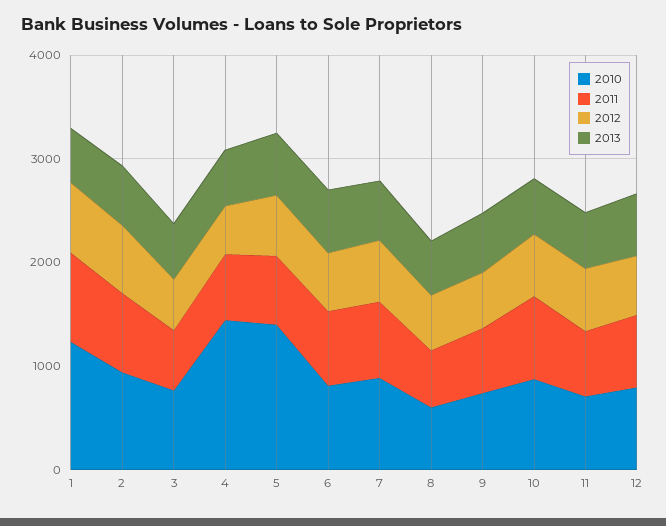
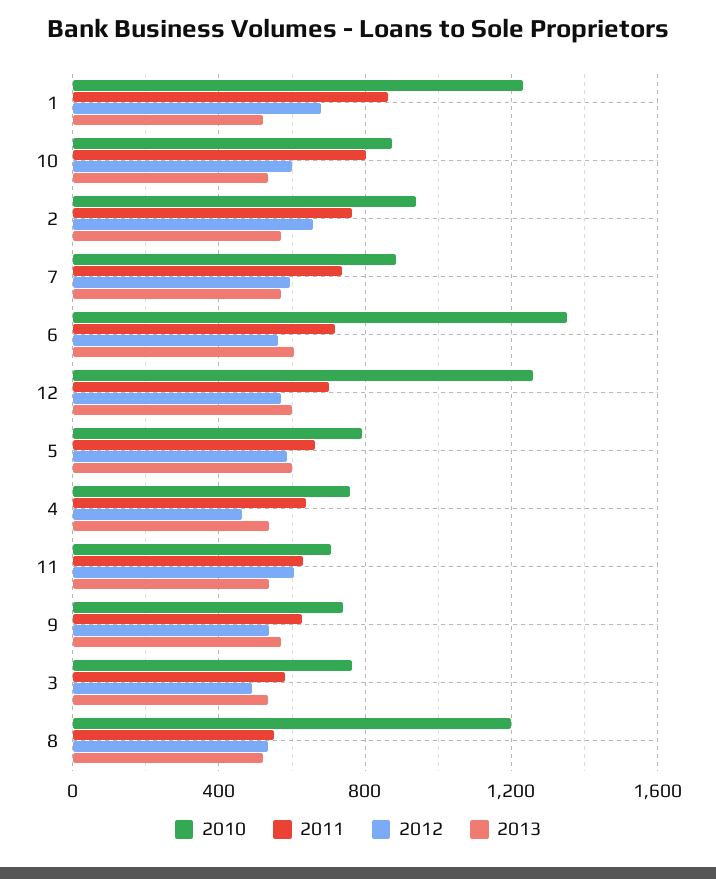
2010, 4: 1400 -> 750
2010, 5: 1400 -> 800
2010, 6: 800 -> 1350
2010, 8: 600 -> 1200
2010, 12: 800 -> 1250

